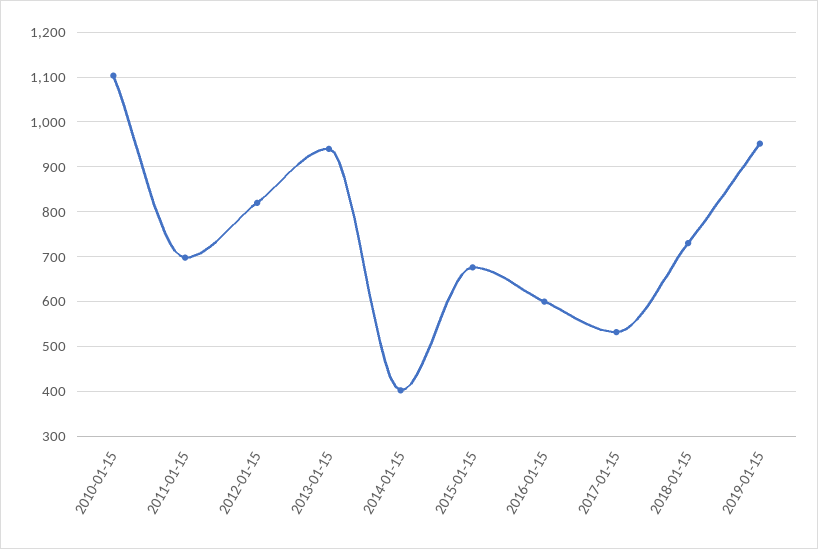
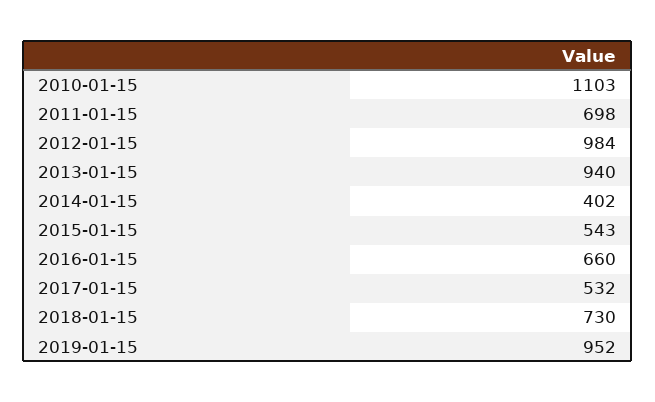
2012-01-15: 820 -> 984
2015-01-15: 680 -> 543
2016-01-15: 600 -> 660

